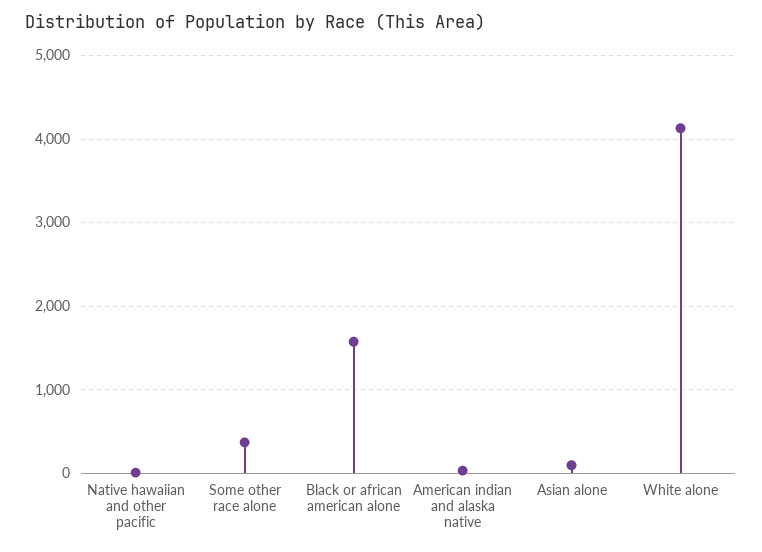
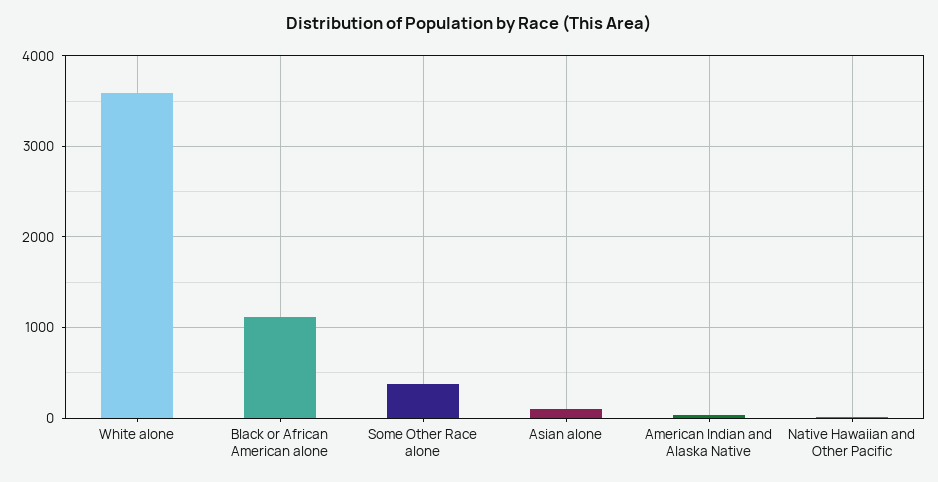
Black or african american alone: 1600 -> 1100
White alone: 4100 -> 3600

